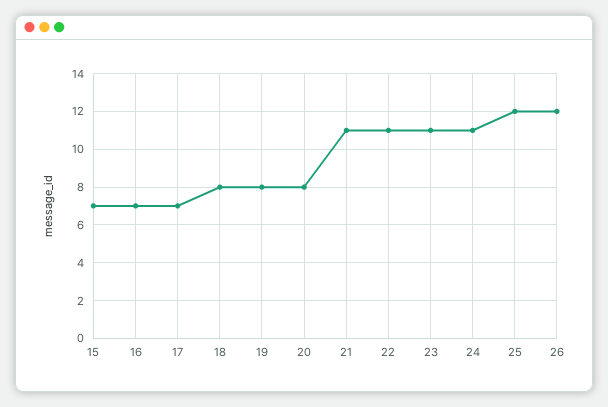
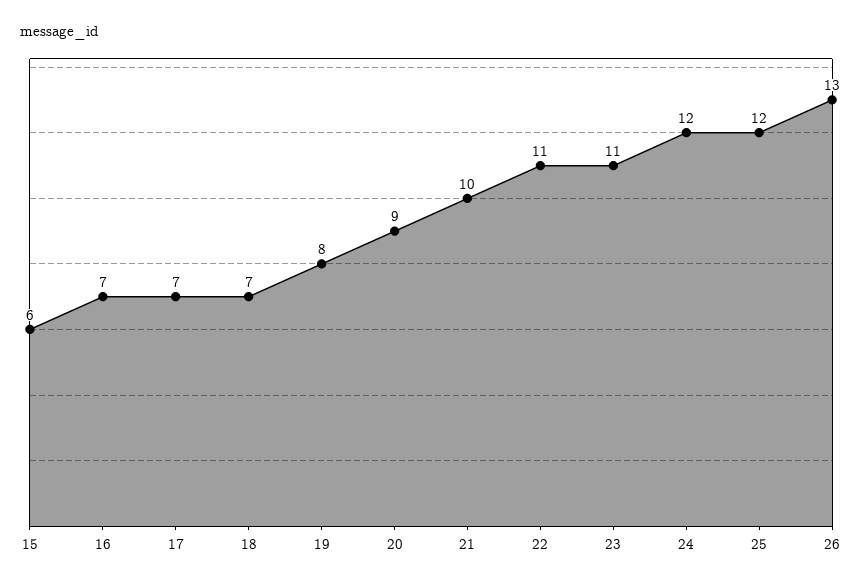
15: 7 -> 6
18: 8 -> 7
20: 8 -> 9
21: 11 -> 10
24: 11 -> 12
26: 12 -> 13

